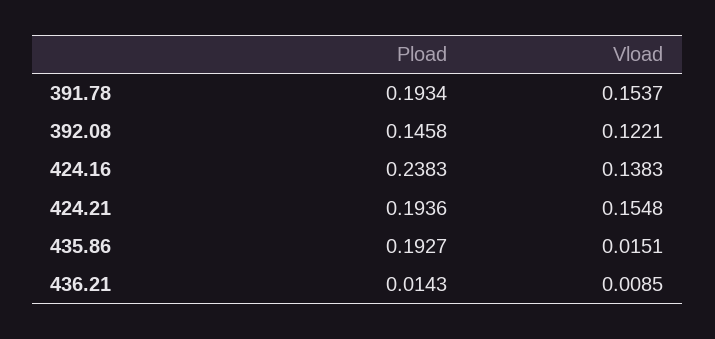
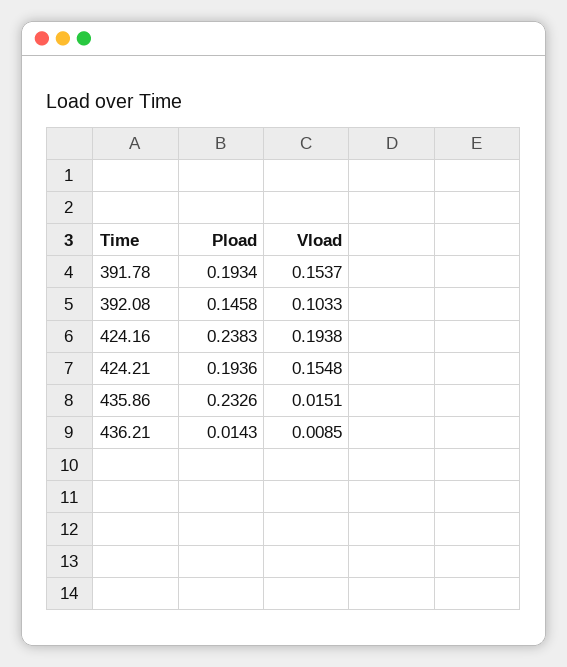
Vload, 392.08: 0.1221 -> 0.1033
Vload, 424.16: 0.1383 -> 0.1938
Pload, 435.86: 0.1927 -> 0.2326

